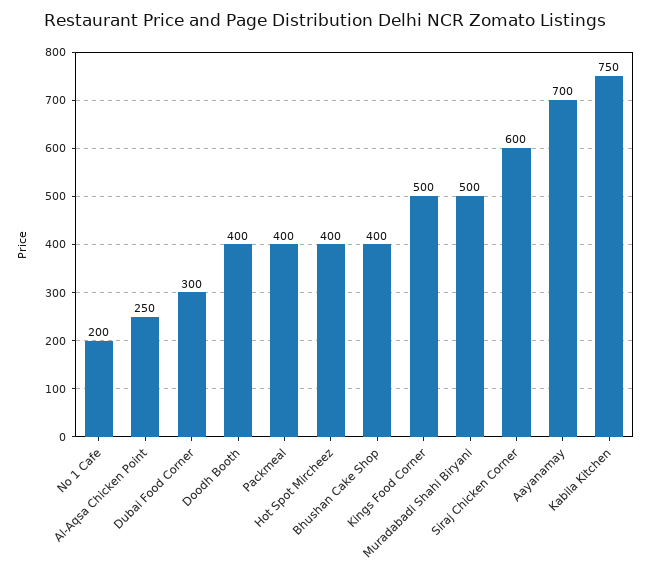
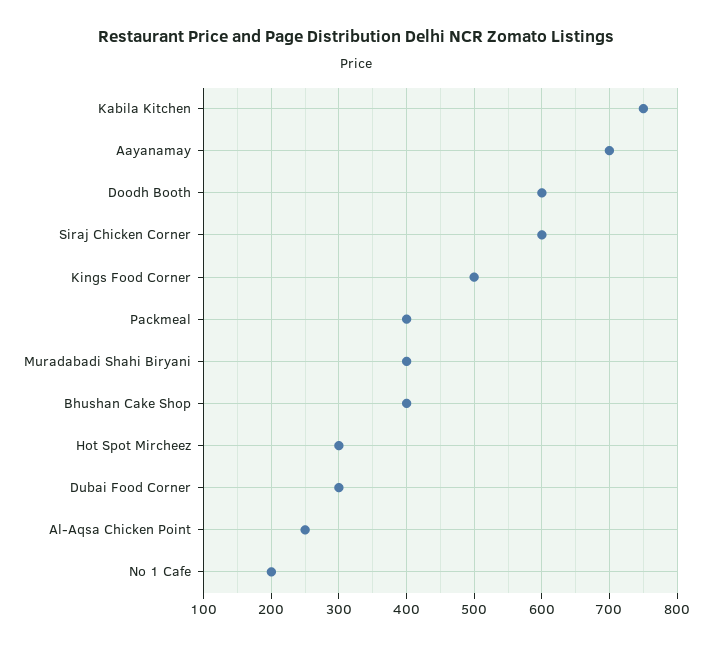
Doodh Booth: 400 -> 600
Hot Spot Mircheez: 400 -> 300
Muradabadi Shahi Biryani: 500 -> 400

